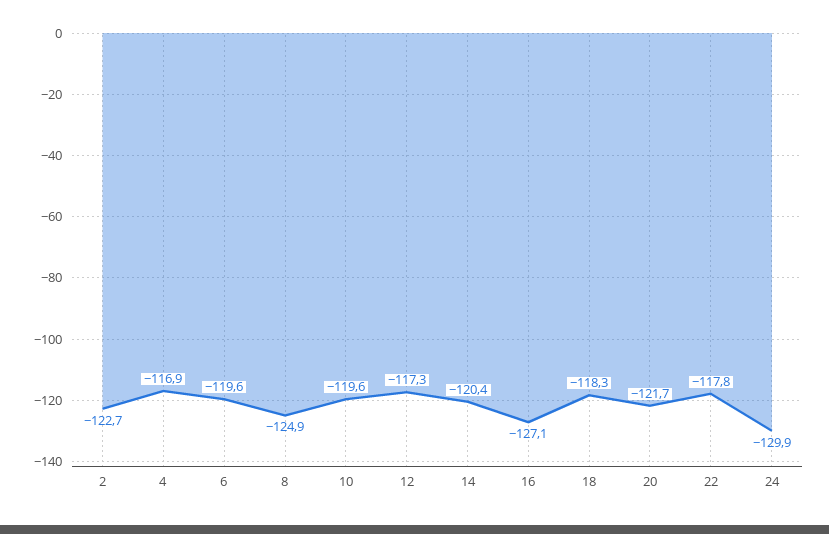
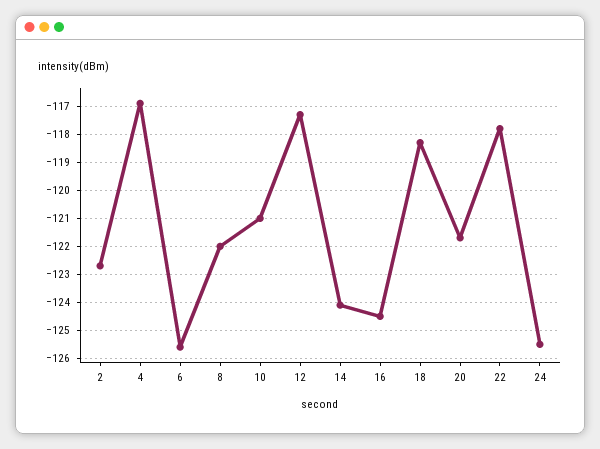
6: -119.6 -> -125.5
8: -124.9 -> -122
10: -119.6 -> -121
14: -120.4 -> -124
16: -127.1 -> -124.5
24: -129.9 -> -125.5

